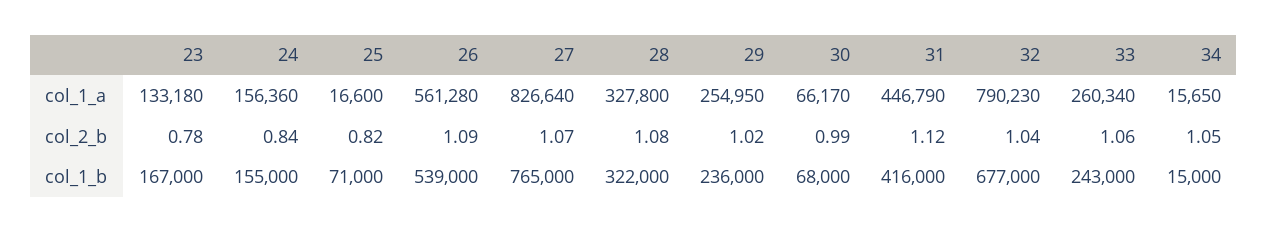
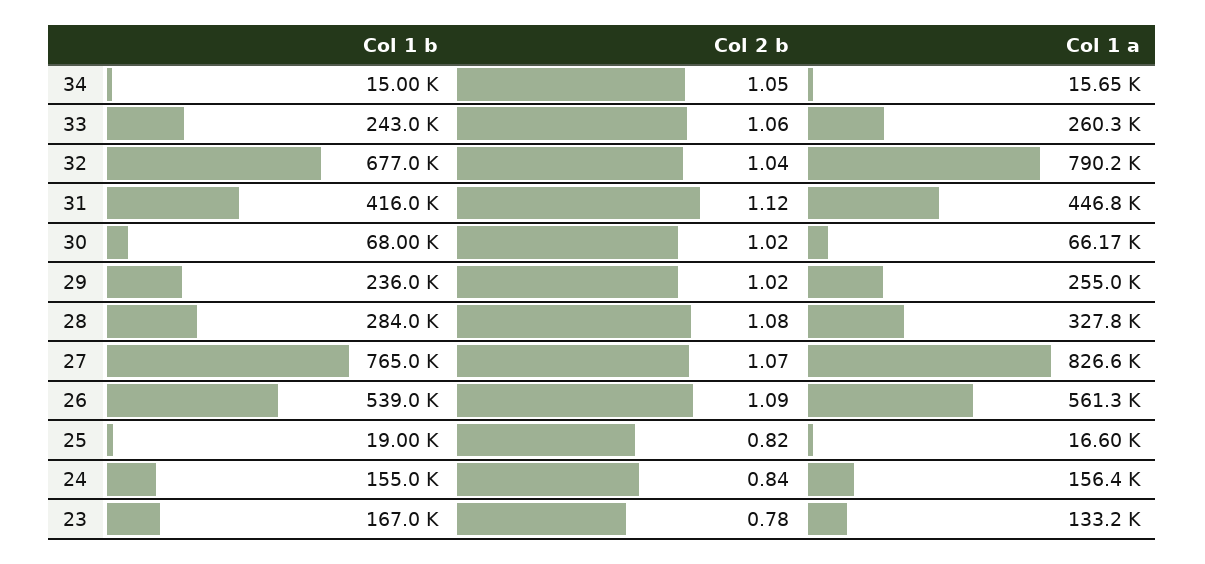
30, col_2_b: 0.99 -> 1.02
25, col_1_b: 71000 -> 19000
28, col_1_b: 322000 -> 284000

